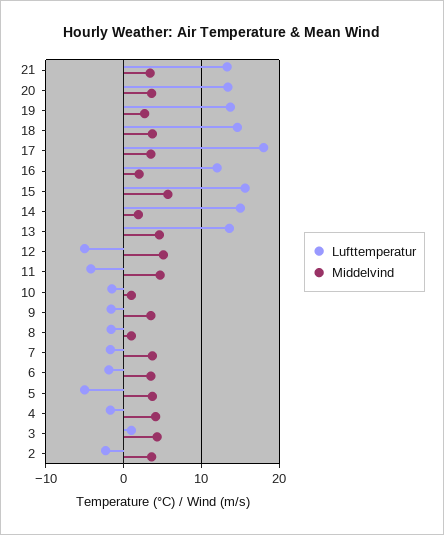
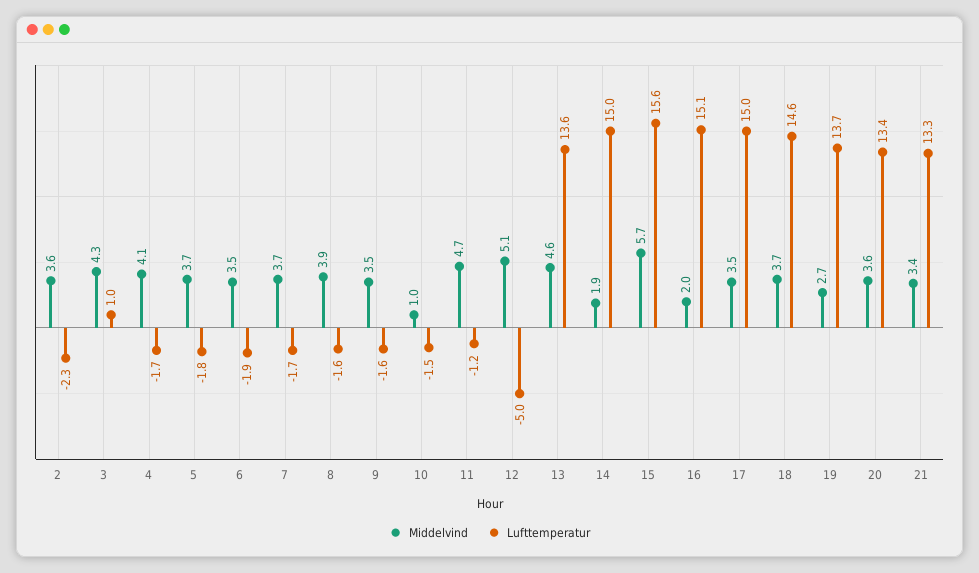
Lufttemperatur, 17: 18 -> 15
Lufttemperatur, 16: 12 -> 15.1
Lufttemperatur, 11: -4 -> -1.2
Middelvind, 8: 1 -> 3.9
Lufttemperatur, 5: -5 -> -1.8

